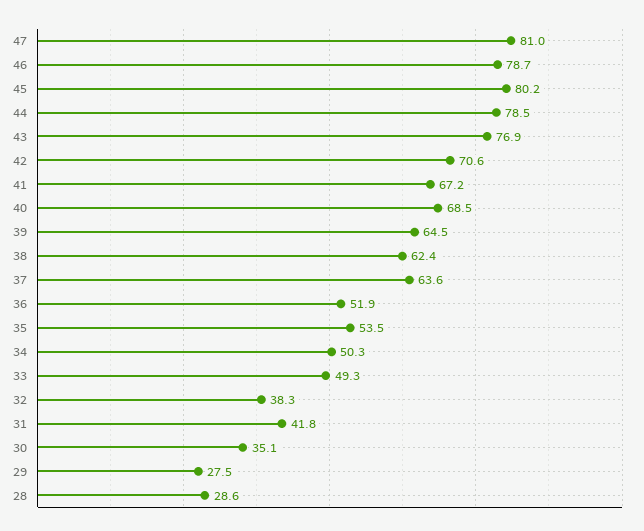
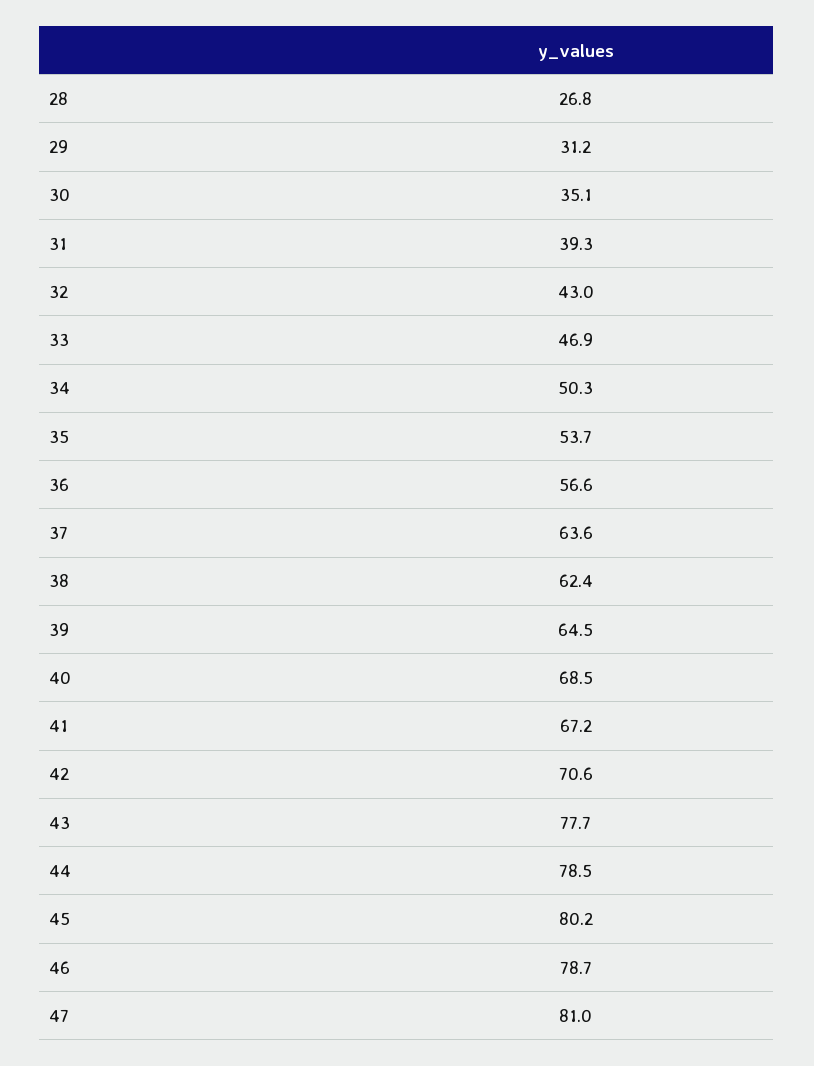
43: 76.9 -> 77.7
36: 51.9 -> 56.6
35: 53.5 -> 53.7
33: 49.3 -> 46.9
32: 38.3 -> 43
31: 41.8 -> 39.3
29: 27.5 -> 31.2
28: 28.6 -> 26.8

